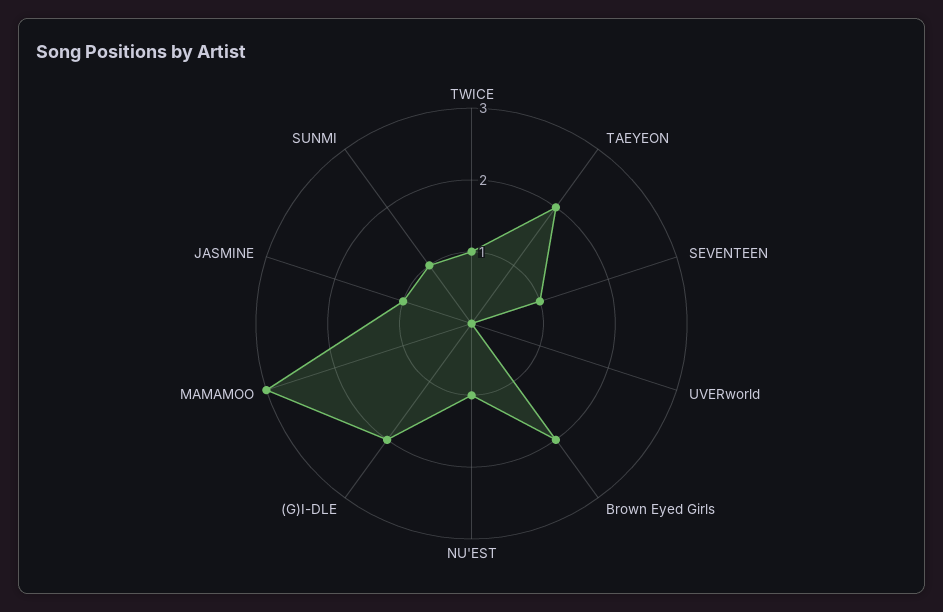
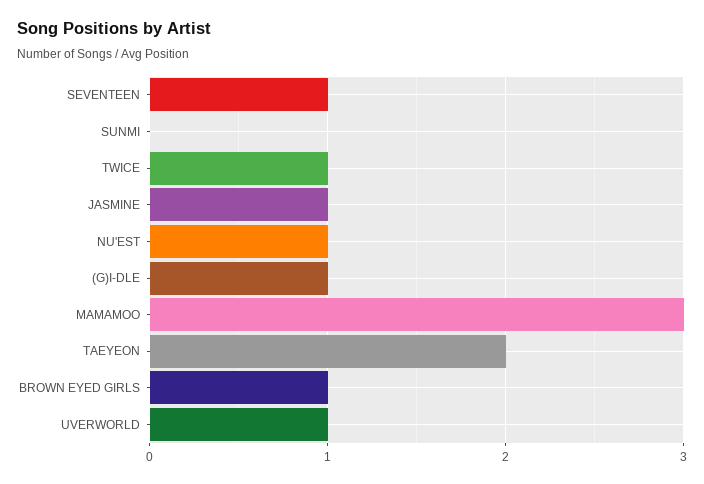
UVERworld: 0 -> 1
Brown Eyed Girls: 2 -> 1
(G)I-DLE: 2 -> 1
SUNMI: 1 -> 0

